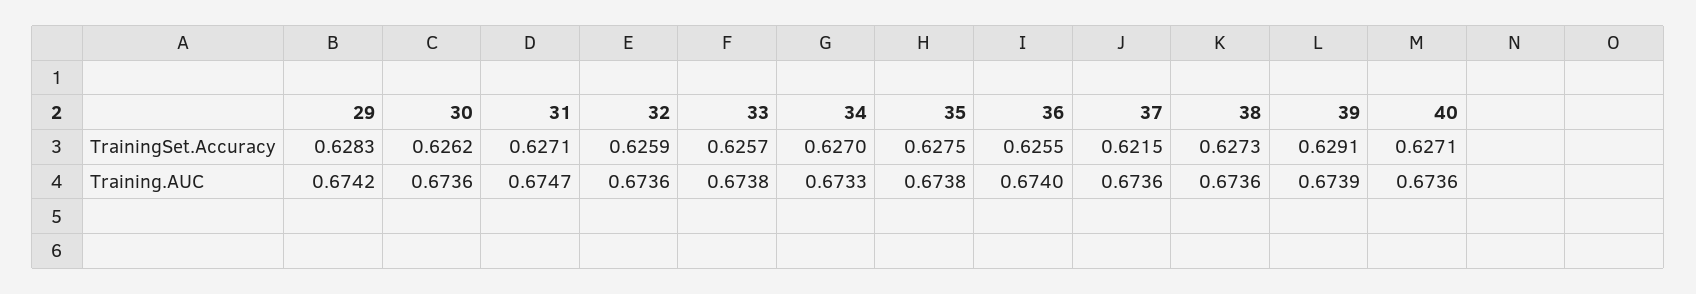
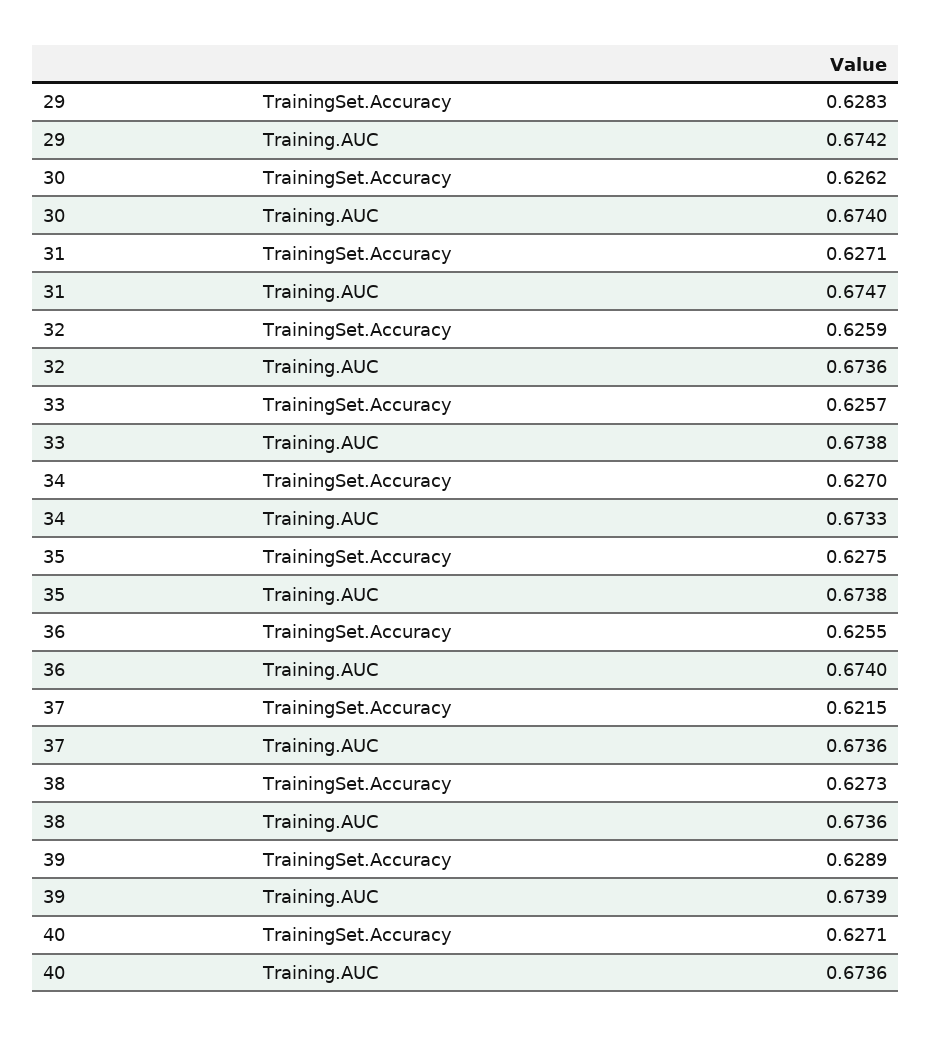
39, TrainingSet.Accuracy: 0.6291 -> 0.6289
30, Training.AUC: 0.6736 -> 0.674

